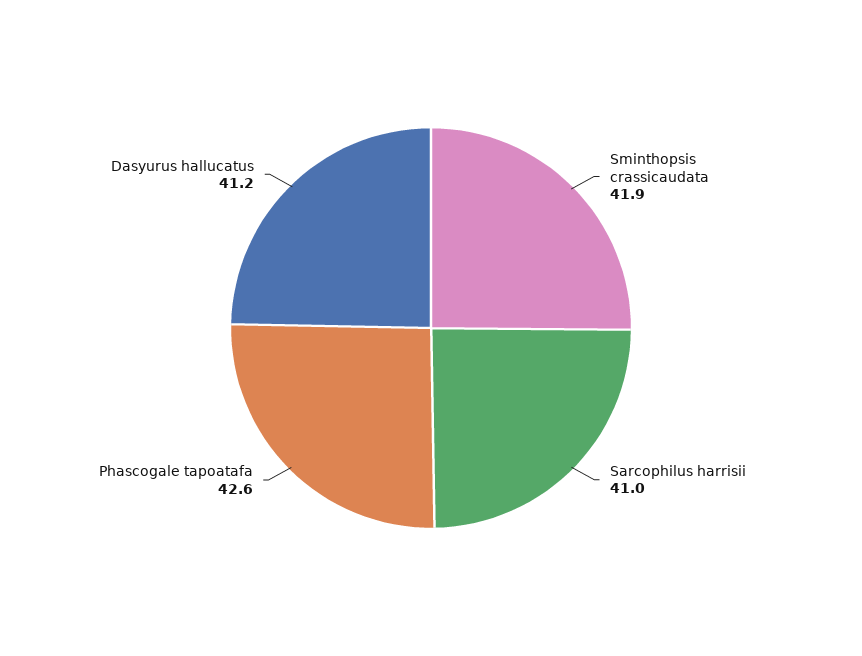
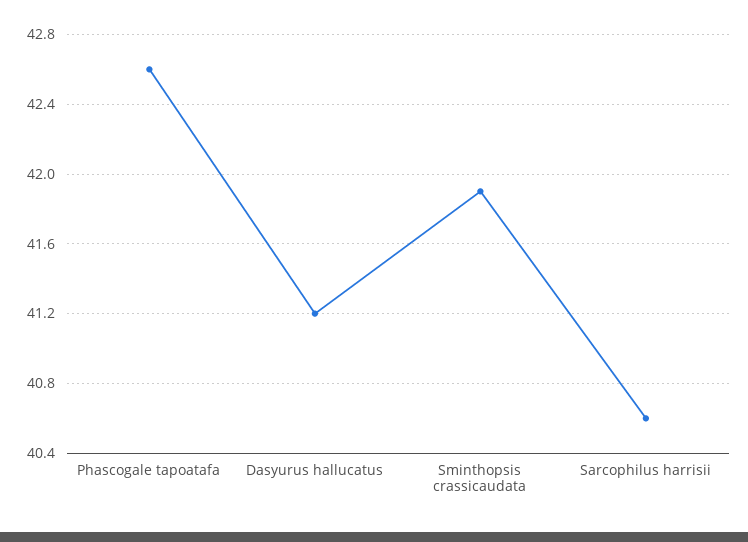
Sarcophilus harrisii: 41 -> 40.6

